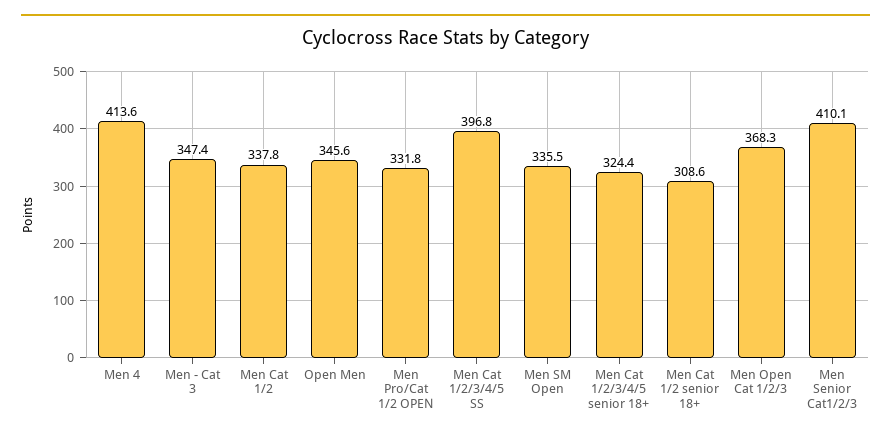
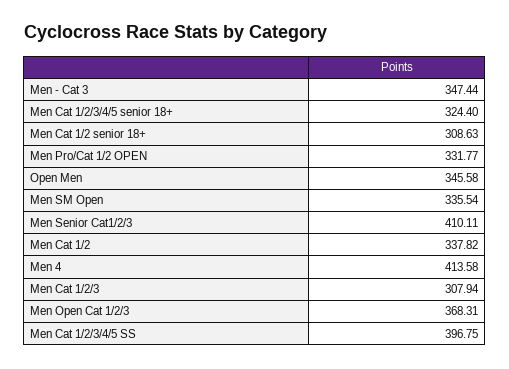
Men Cat 1/2/3: none -> 307.94

